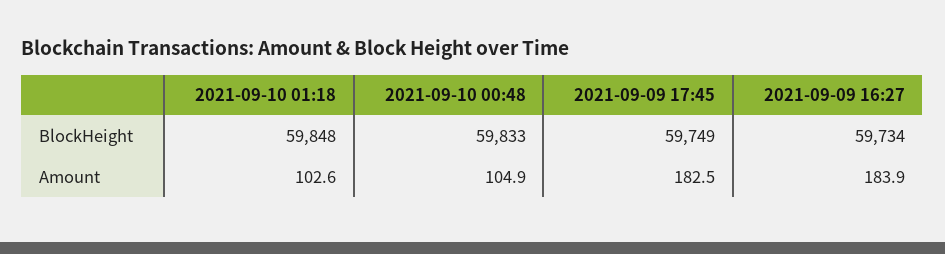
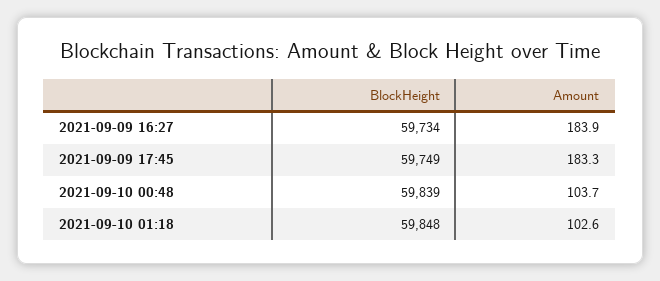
2021-09-10 00:48, BlockHeight: 59833 -> 59839
2021-09-10 00:48, Amount: 104.9 -> 103.7
2021-09-09 17:45, Amount: 182.5 -> 183.3

